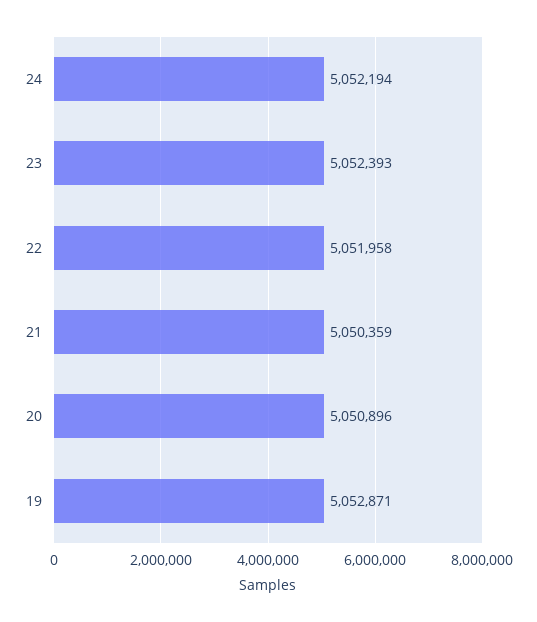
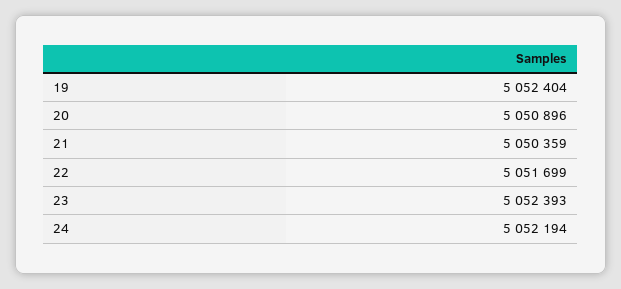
22: 5051958 -> 5051699
19: 5052871 -> 5052404

